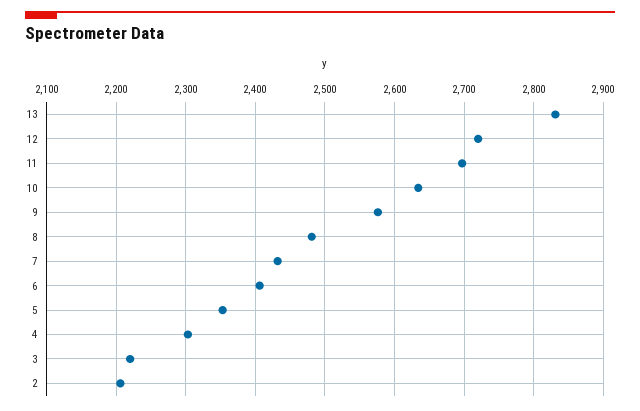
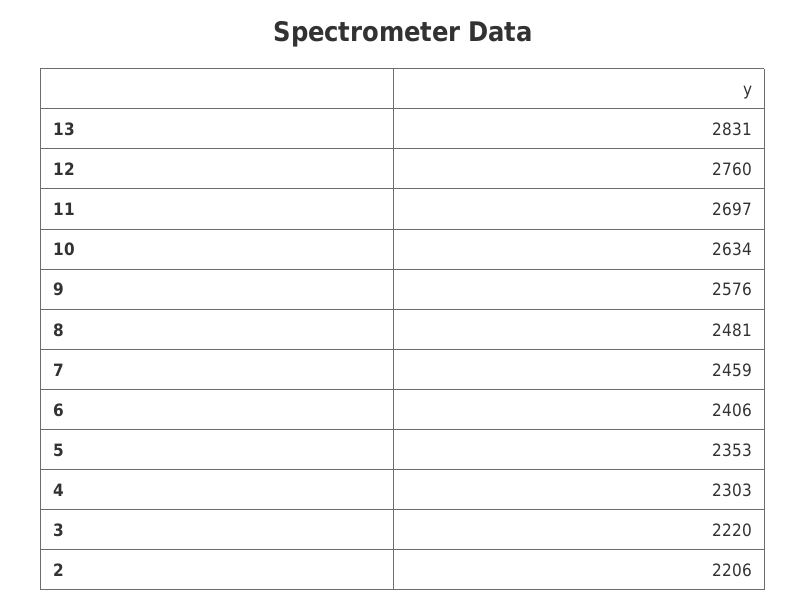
12: 2720 -> 2760
7: 2430 -> 2459

